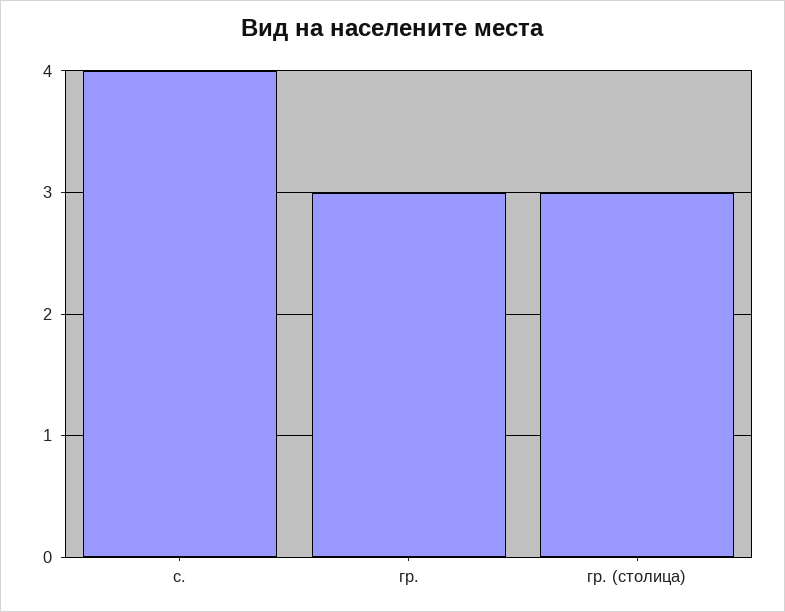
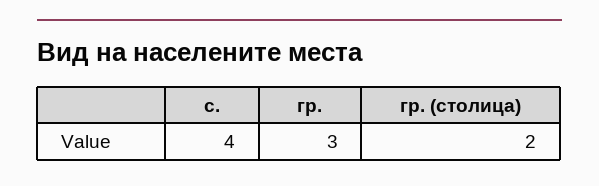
гр. (столица): 3 -> 2

